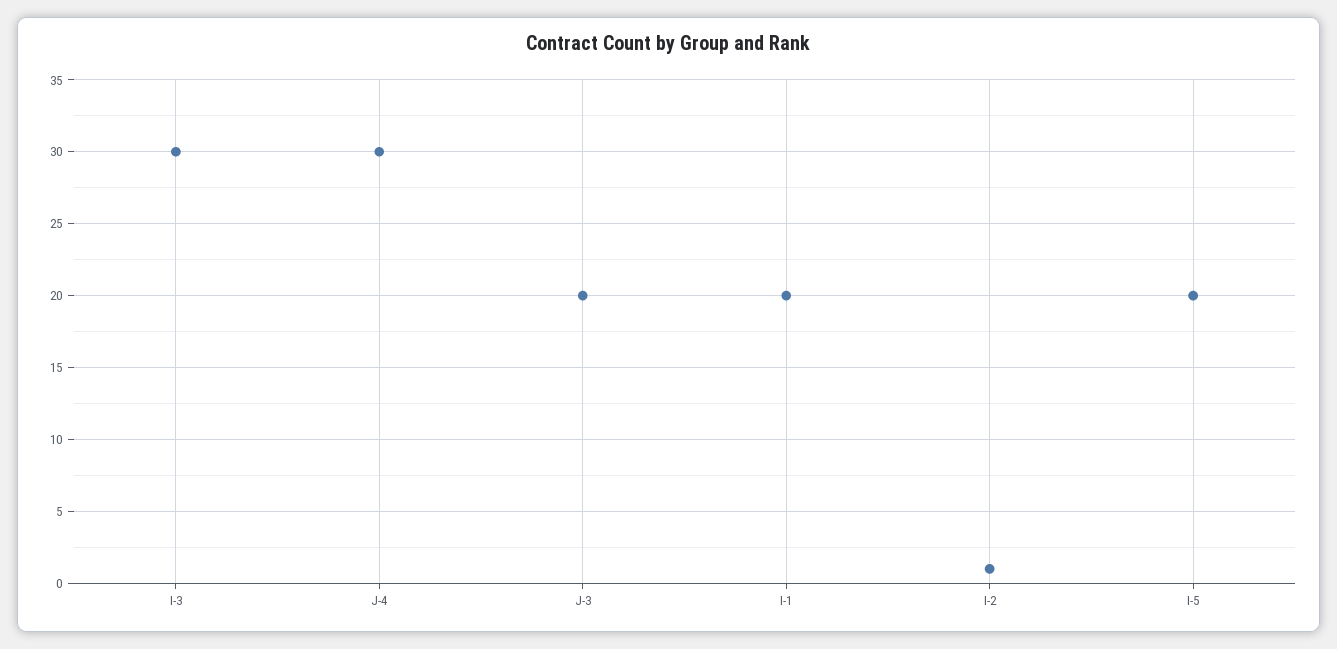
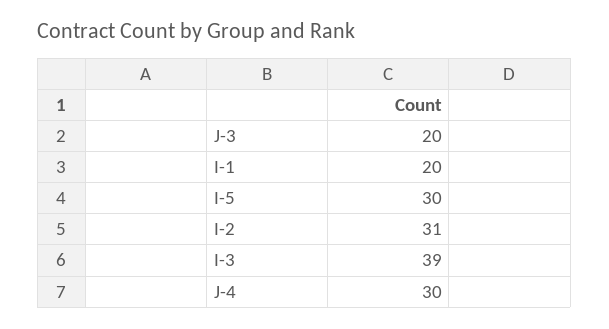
I-3: 30 -> 39
I-2: 1 -> 31
I-5: 20 -> 30

